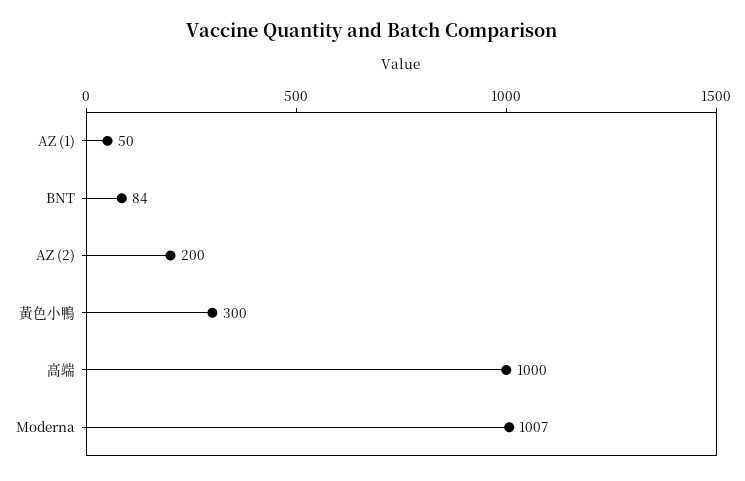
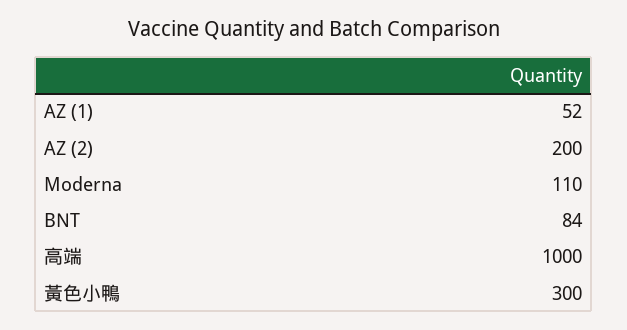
AZ (1): 50 -> 52
Moderna: 1007 -> 110

